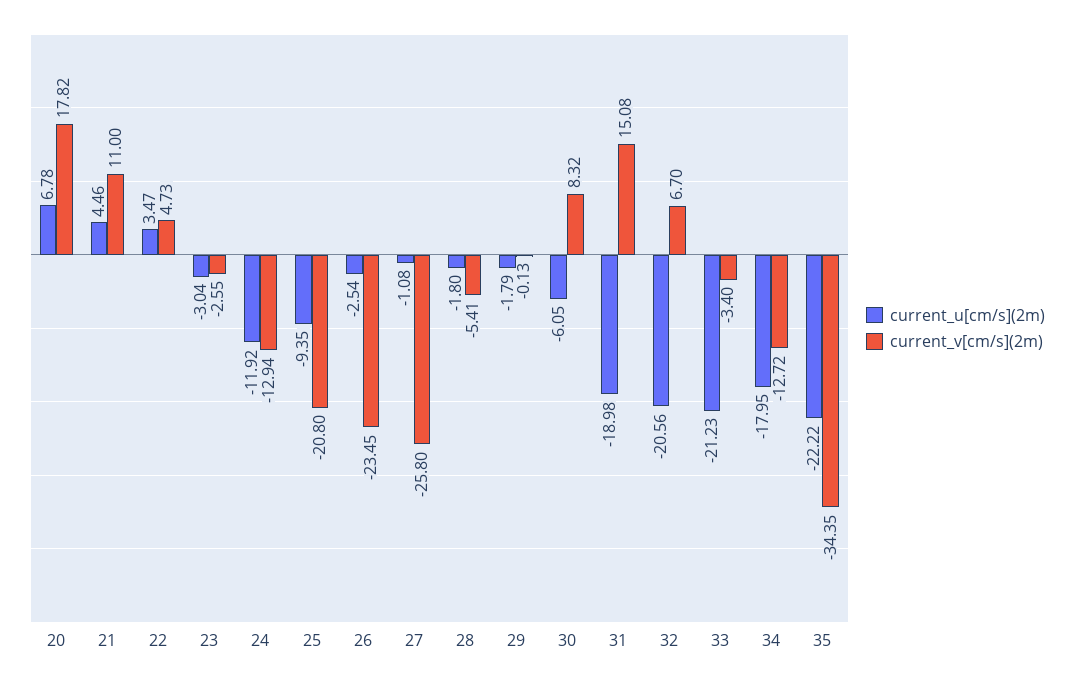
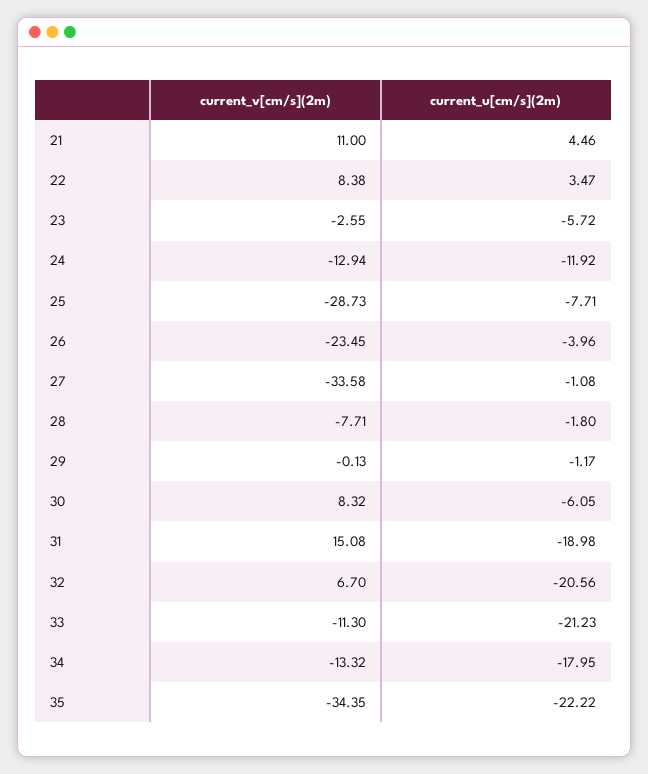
current_u[cm/s](2m), 20: 6.78 -> none
current_v[cm/s](2m), 20: 17.82 -> none
current_v[cm/s](2m), 22: 4.73 -> 8.38
current_u[cm/s](2m), 23: -3.04 -> -5.72
current_u[cm/s](2m), 25: -9.35 -> -7.71
current_v[cm/s](2m), 25: -20.8 -> -28.73
current_u[cm/s](2m), 26: -2.54 -> -3.96
current_v[cm/s](2m), 27: -25.8 -> -33.58
current_v[cm/s](2m), 28: -5.41 -> -7.71
current_u[cm/s](2m), 29: -1.79 -> -1.17
current_v[cm/s](2m), 33: -3.4 -> -11.3
current_v[cm/s](2m), 34: -12.72 -> -13.32

